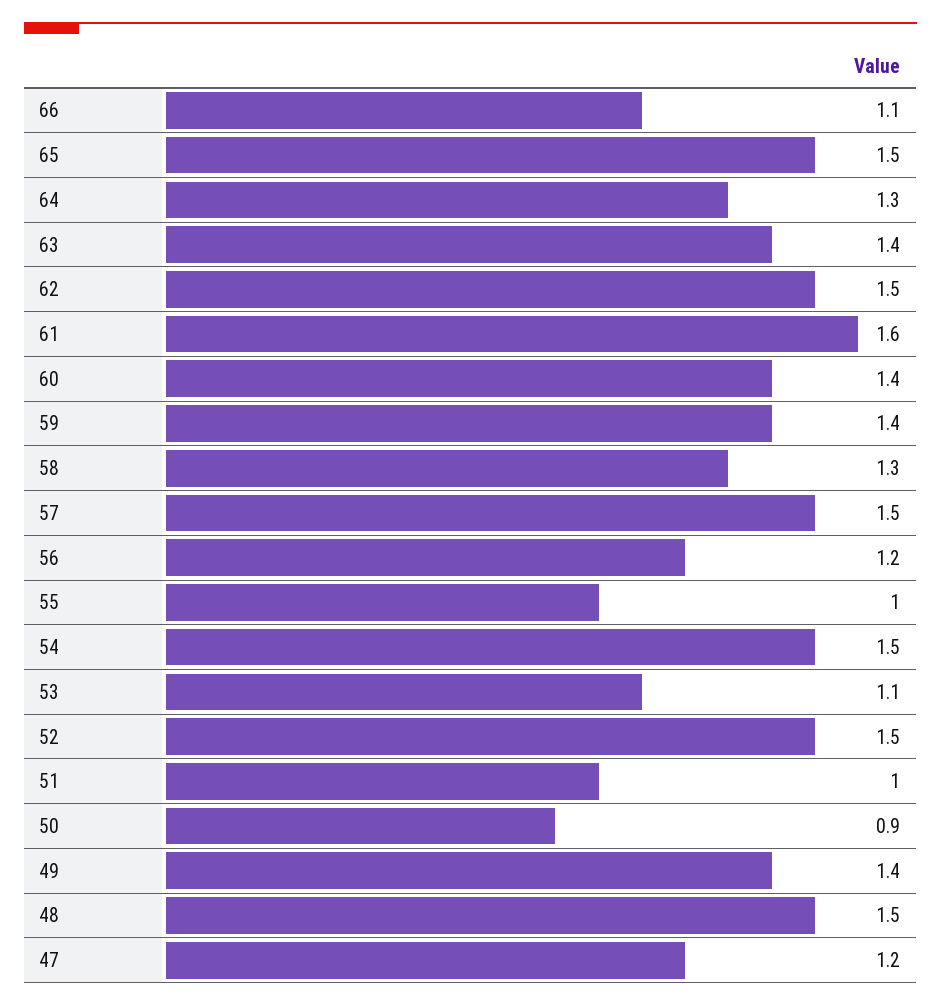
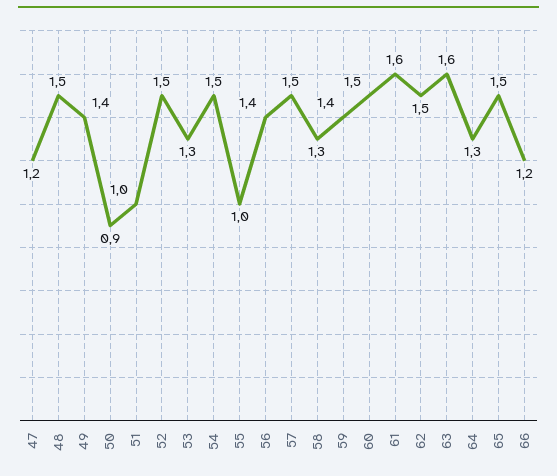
66: 1.1 -> 1.2
63: 1.4 -> 1.6
60: 1.4 -> 1.5
56: 1.2 -> 1.4
53: 1.1 -> 1.3

